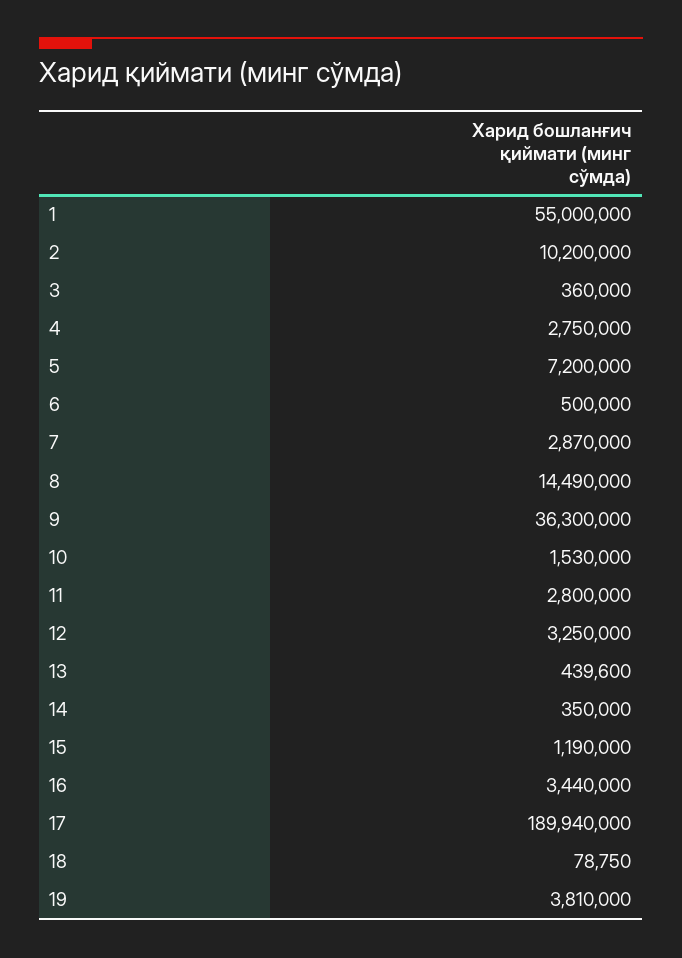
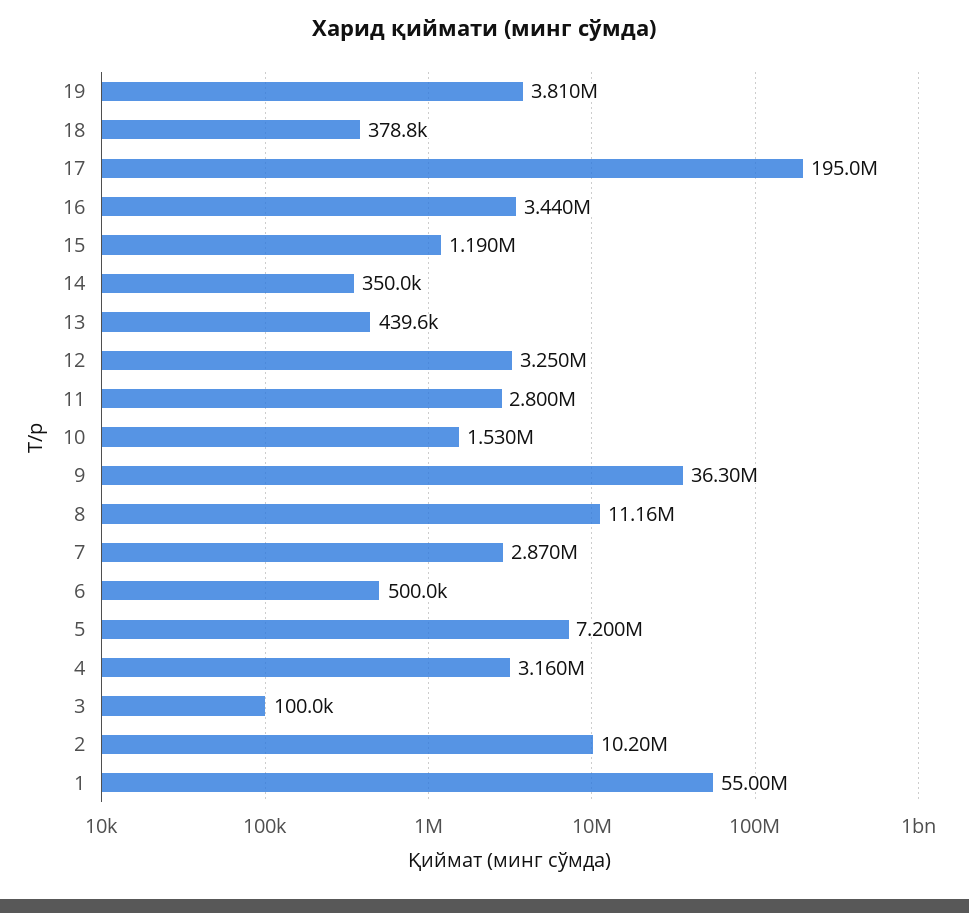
3: 360000 -> 100000
4: 2750000 -> 3160000
8: 14490000 -> 11160000
17: 189940000 -> 195000000
18: 78750 -> 378800

